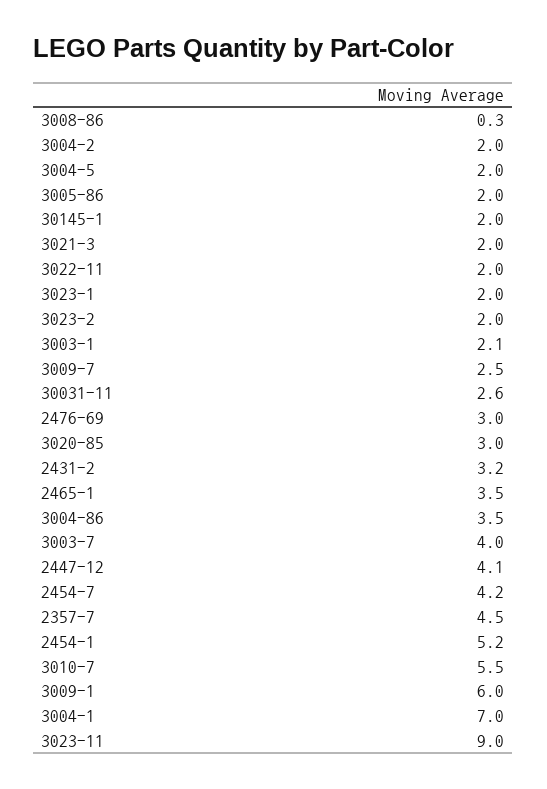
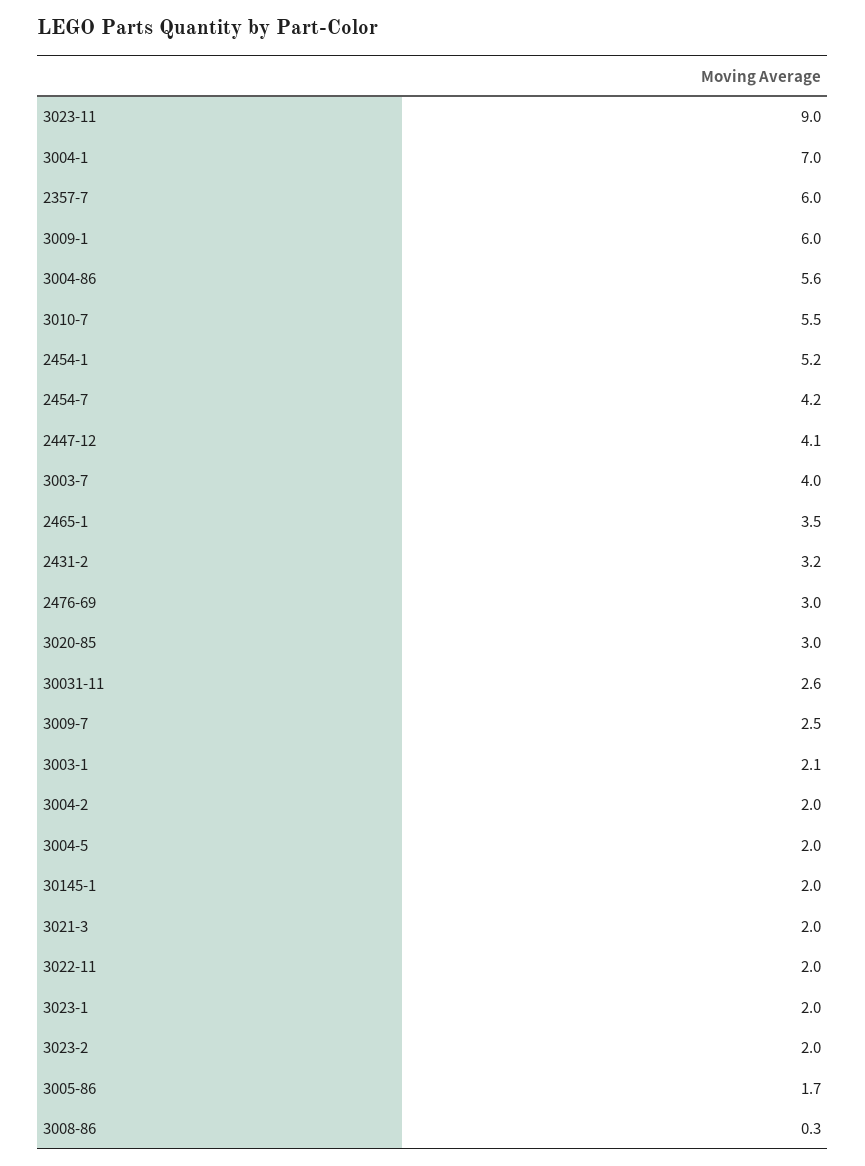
3005-86: 2 -> 1.7
3004-86: 3.5 -> 5.6
2357-7: 4.5 -> 6

